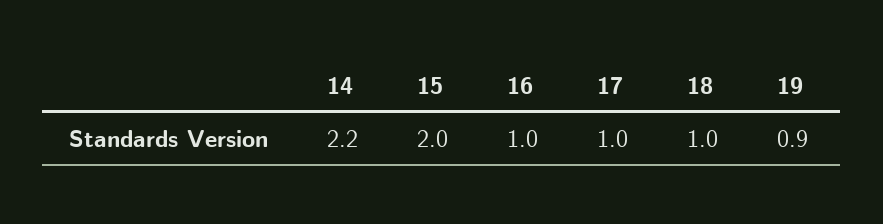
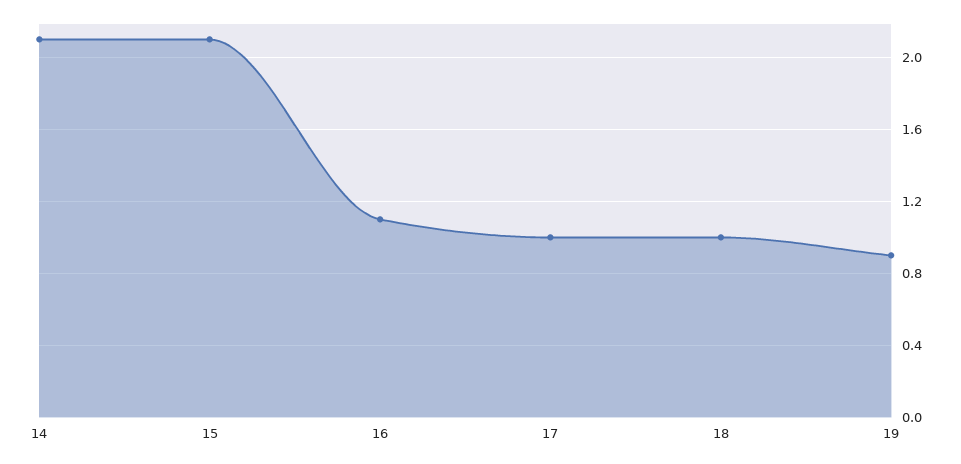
14: 2.2 -> 2.1
15: 2 -> 2.1
16: 1 -> 1.1

